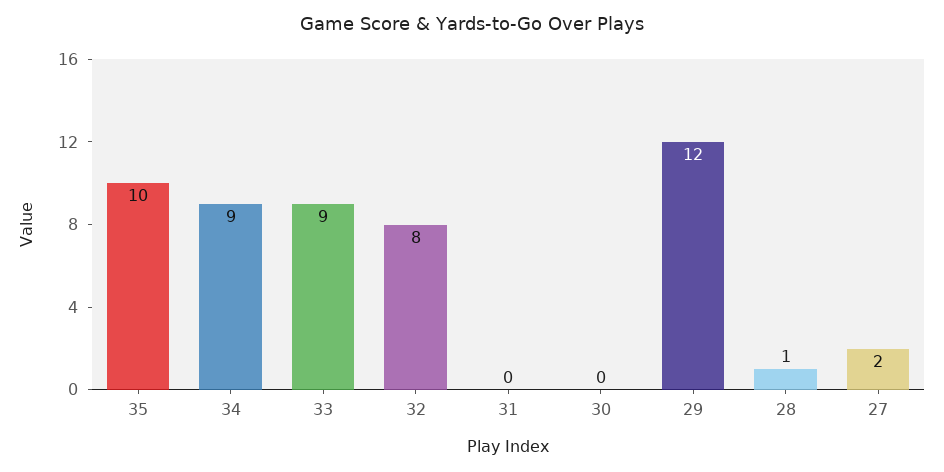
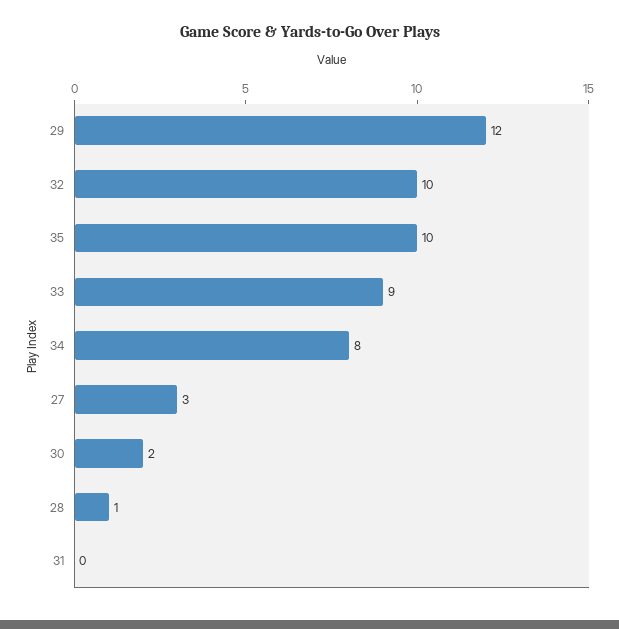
34: 9 -> 8
32: 8 -> 10
30: 0 -> 2
27: 2 -> 3

